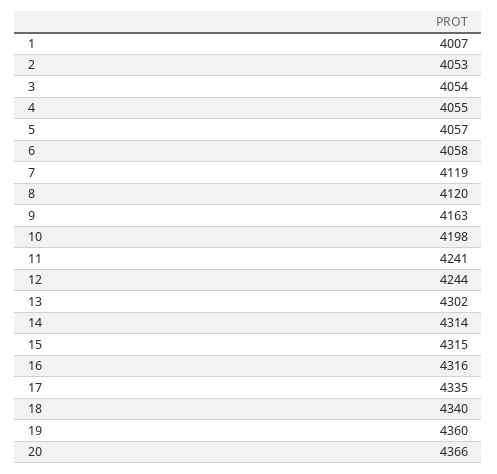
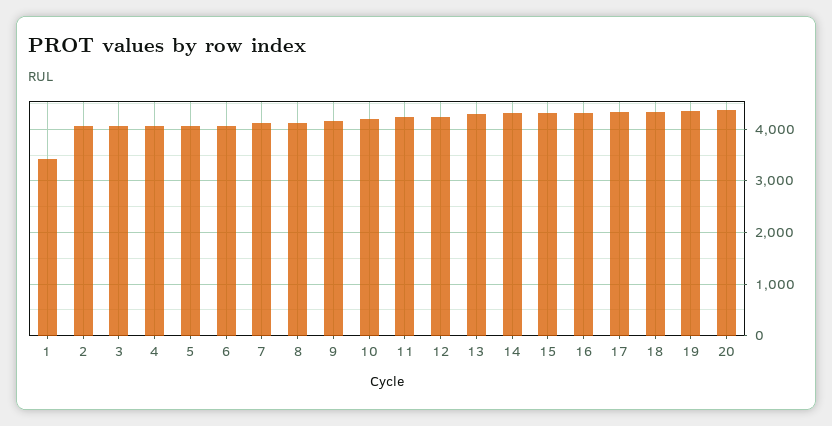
1: 4007 -> 3400

